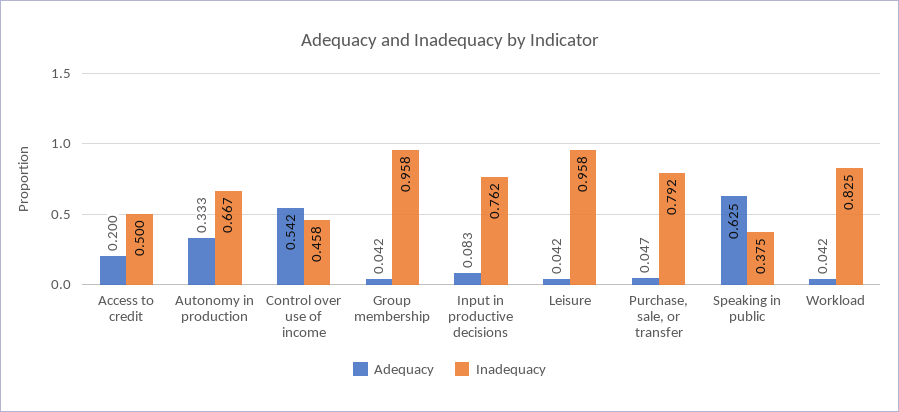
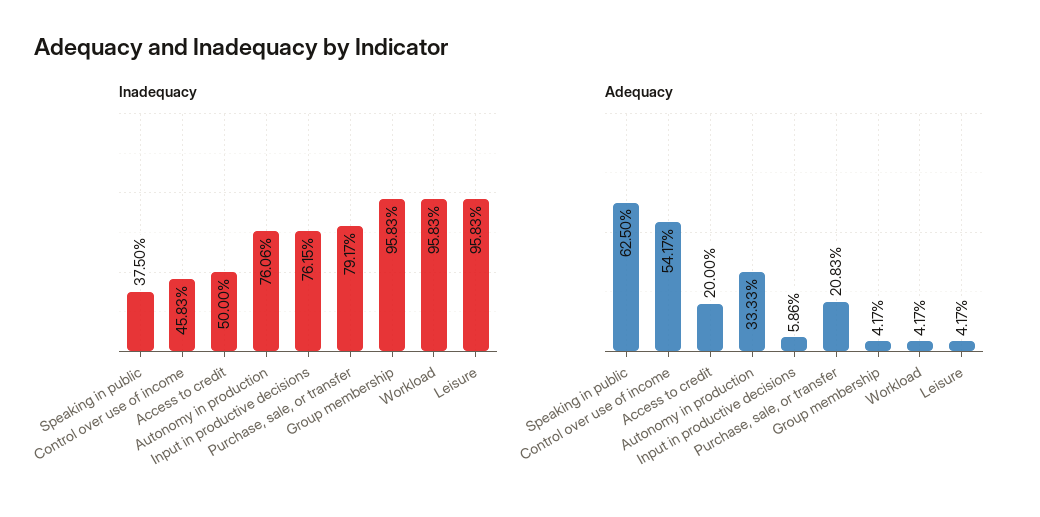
Inadequacy, Autonomy in production: 0.667 -> 0.7606
Adequacy, Input in productive decisions: 0.083 -> 0.0586
Adequacy, Purchase, sale, or transfer: 0.047 -> 0.2083
Inadequacy, Workload: 0.825 -> 0.9583

